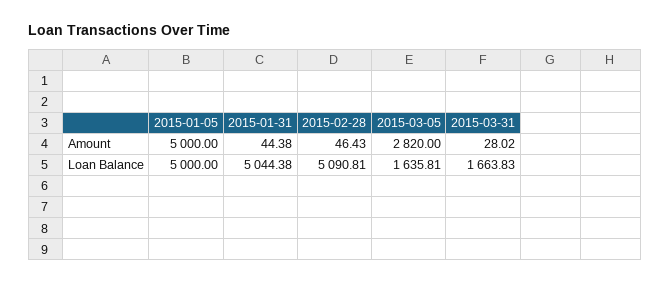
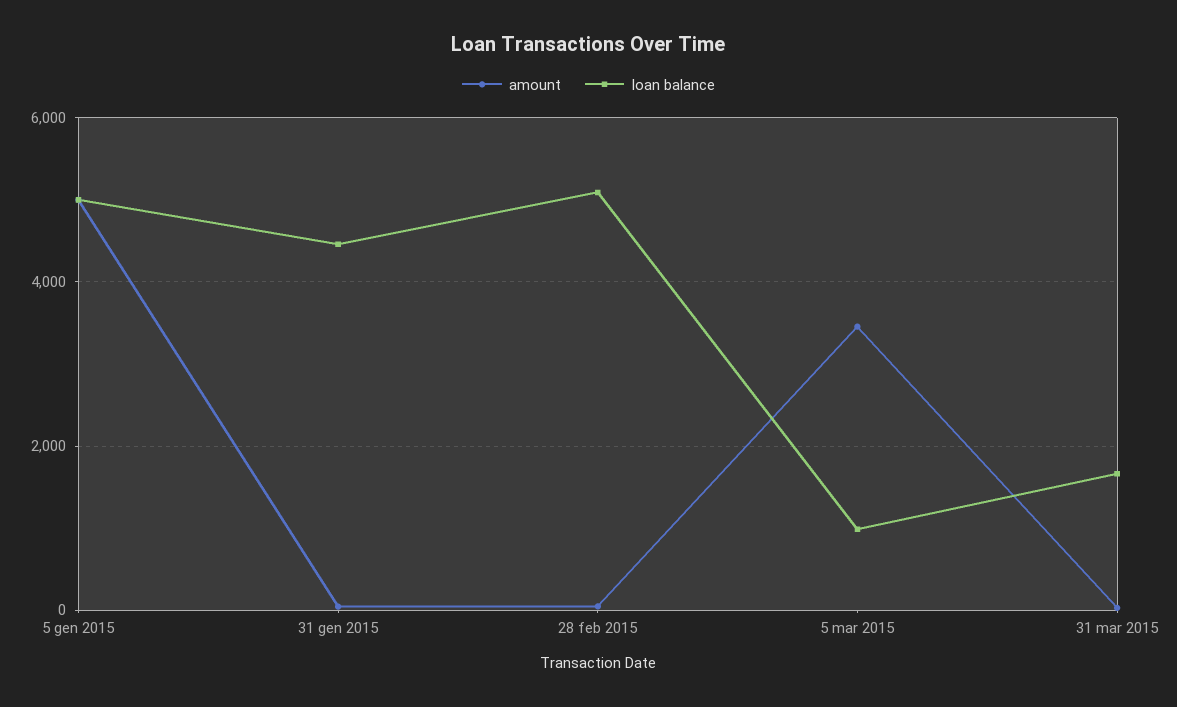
Amount, 2015-03-05: 2820 -> 3400
Loan Balance, 2015-01-31: 5044.38 -> 4400
Loan Balance, 2015-03-05: 1635.81 -> 1000

